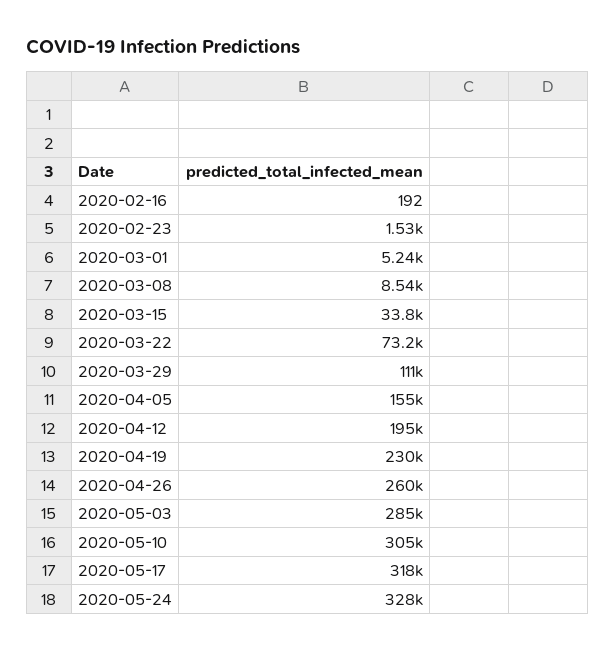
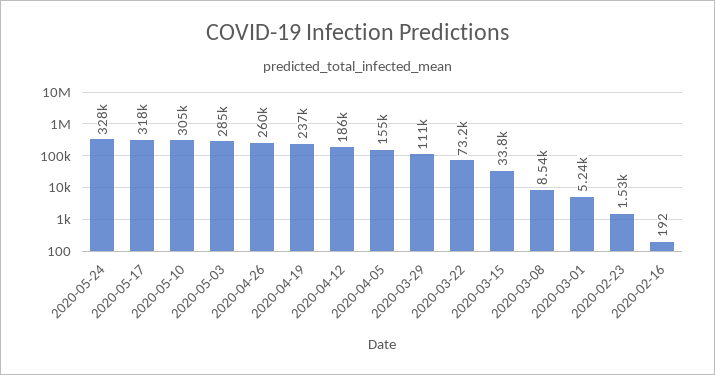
2020-04-12: 195000 -> 186000
2020-04-19: 230000 -> 237000

